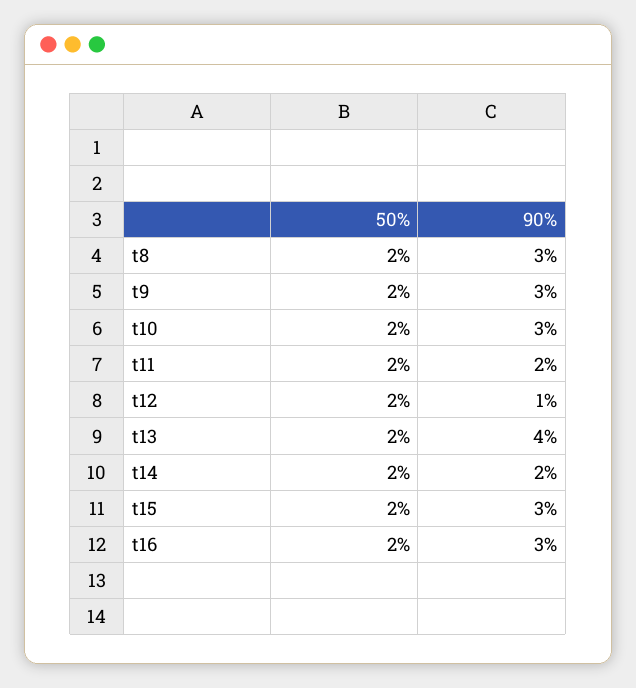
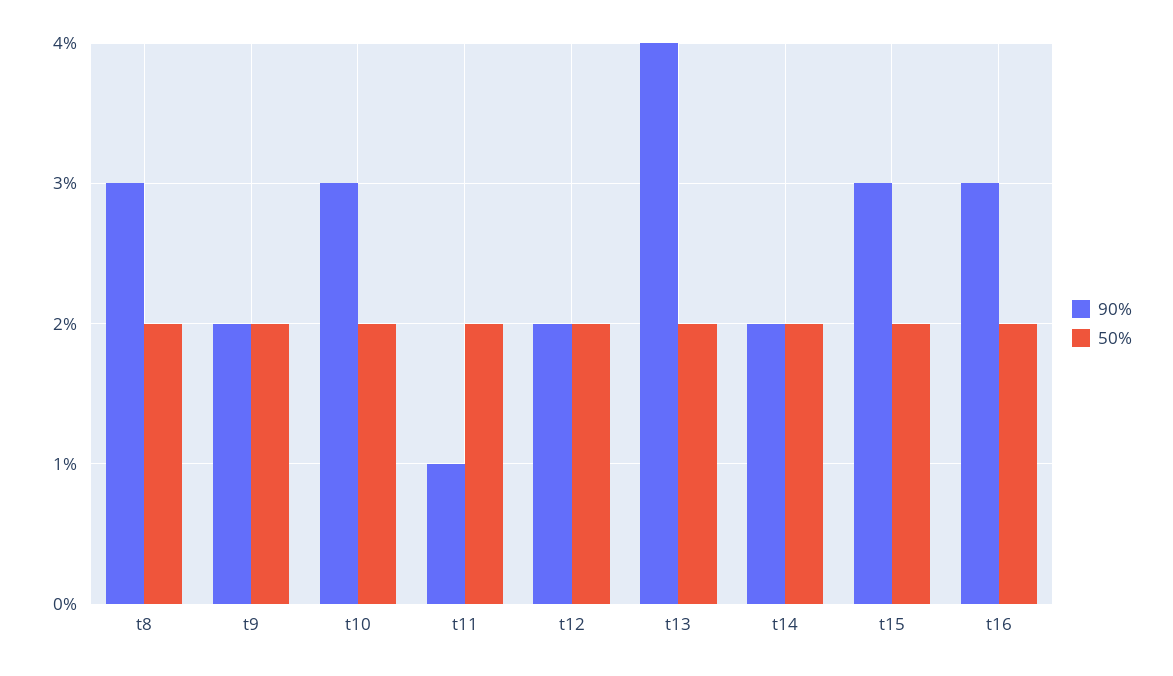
90%, t9: 3 -> 2
90%, t11: 2 -> 1
90%, t12: 1 -> 2

